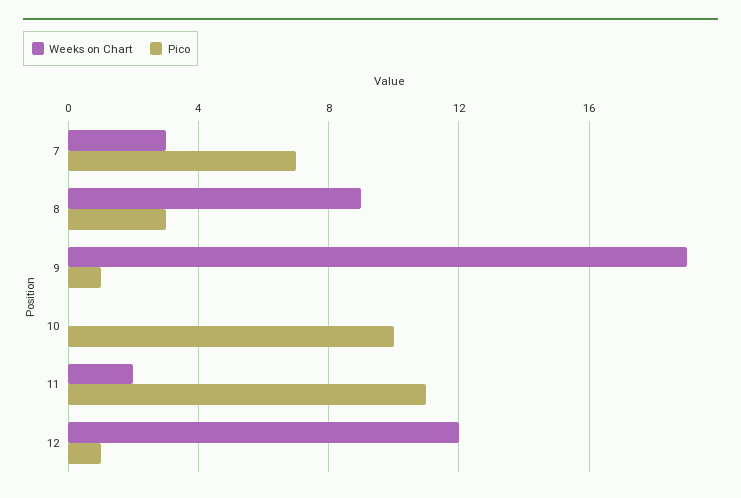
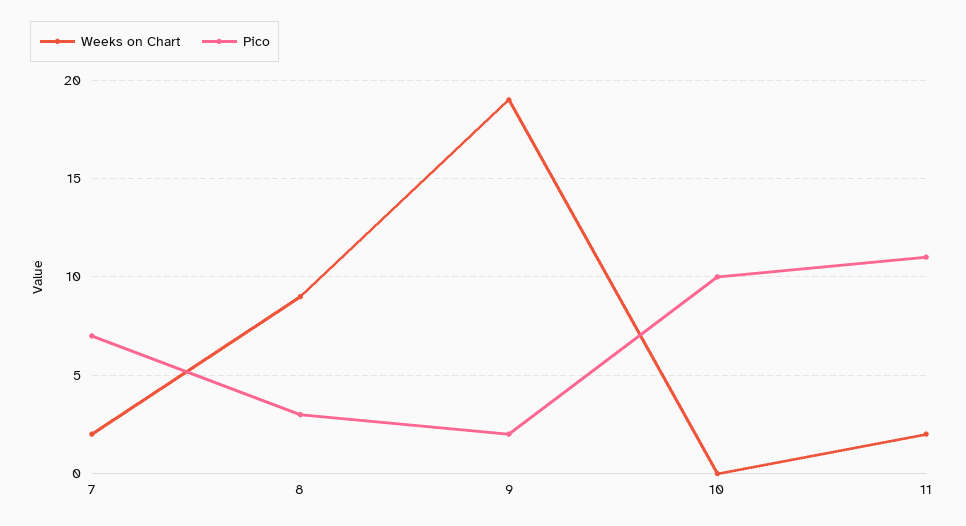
Weeks on Chart, 7: 3 -> 2
Pico, 9: 1 -> 2
Weeks on Chart, 12: 12 -> none
Pico, 12: 1 -> none

